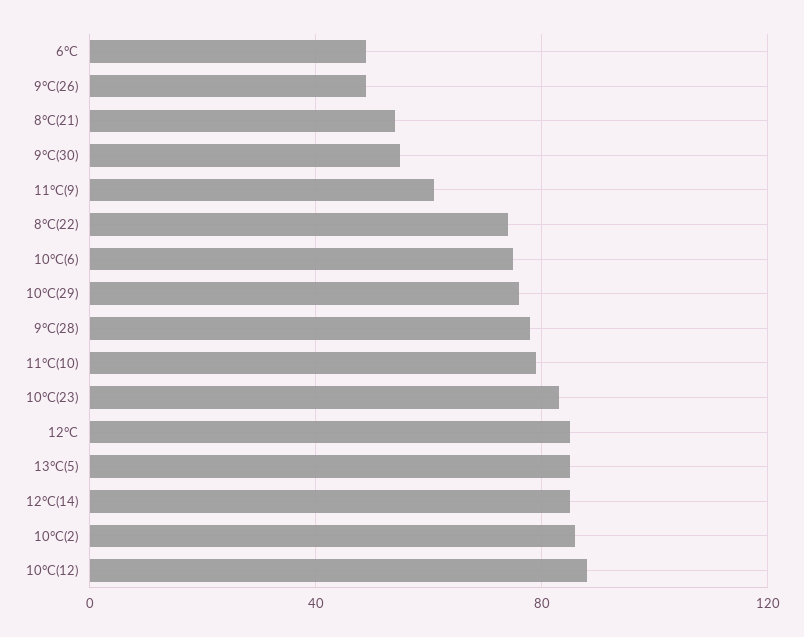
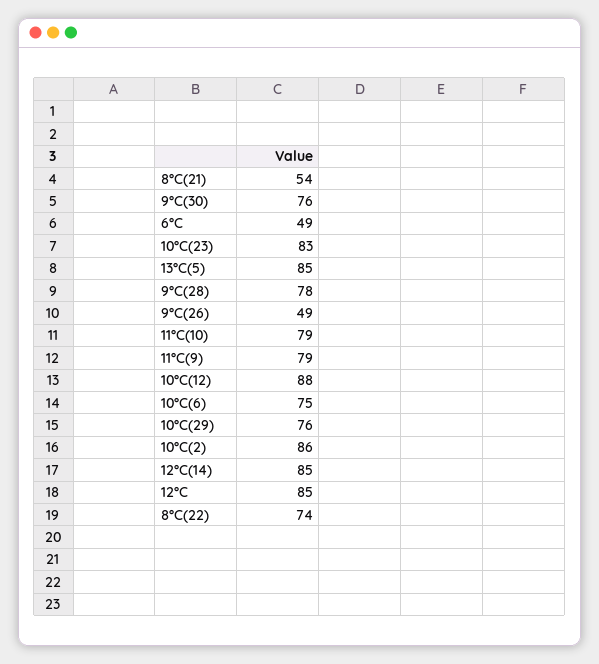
9°C(30): 55 -> 76
11°C(9): 60 -> 79

